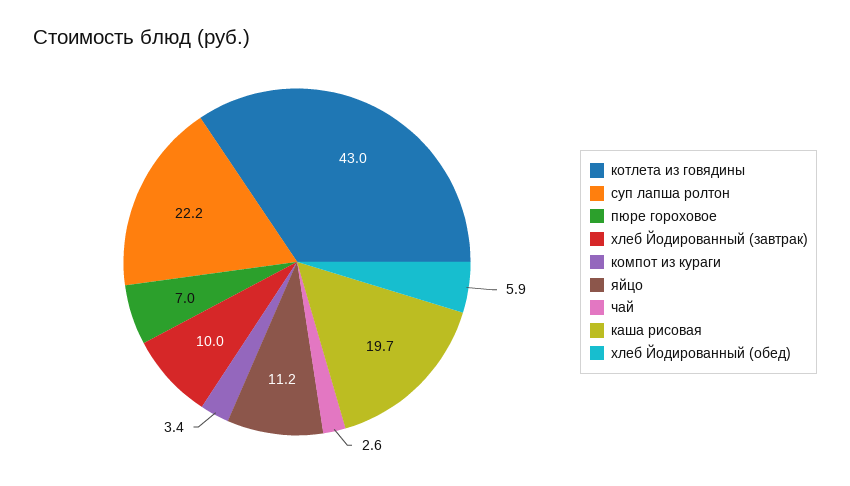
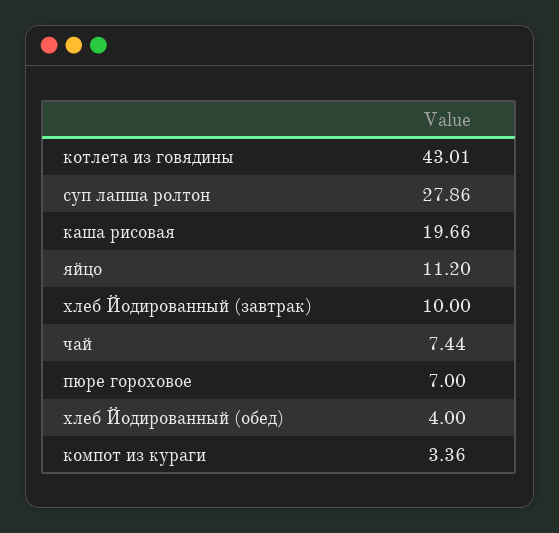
суп лапша ролтон: 22.2 -> 27.86
чай: 2.6 -> 7.44
хлеб Йодированный (обед): 5.9 -> 4

